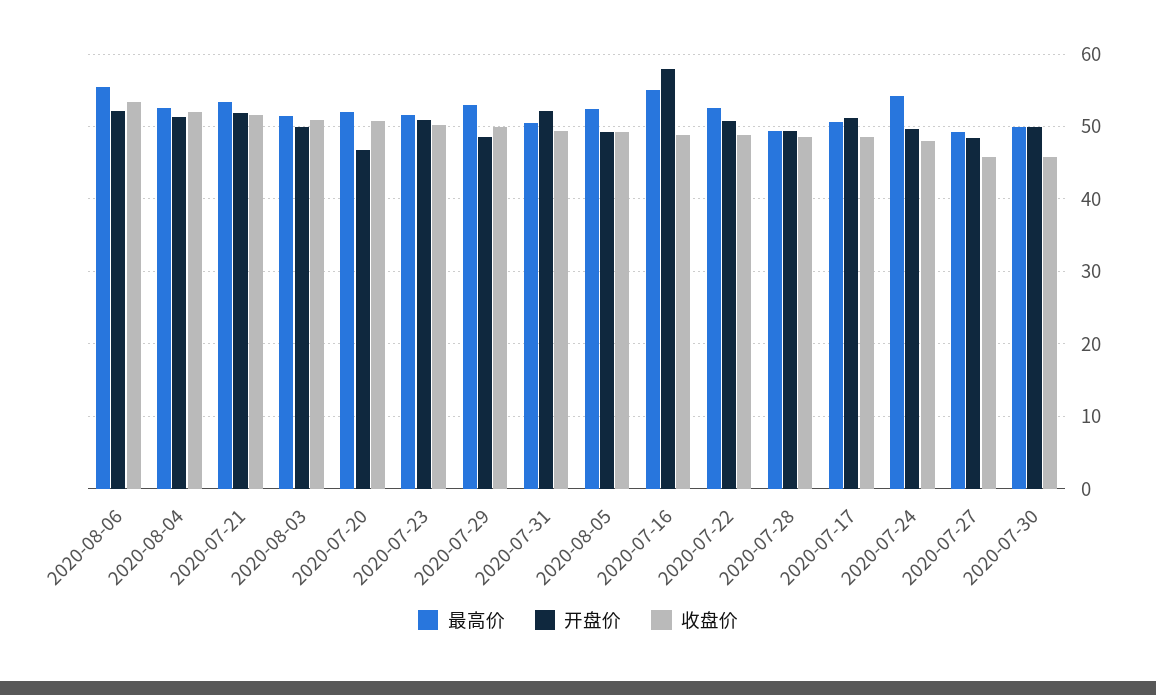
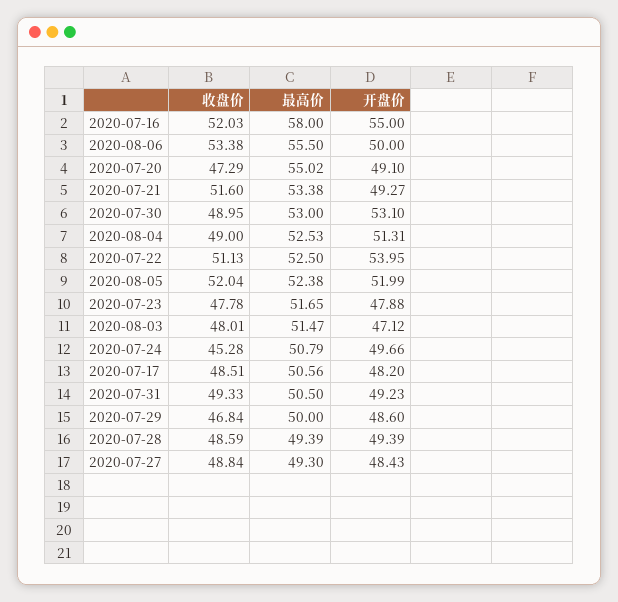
开盘价, 2020-08-06: 52 -> 50
收盘价, 2020-08-04: 52 -> 49
开盘价, 2020-07-21: 52 -> 49.27
开盘价, 2020-08-03: 50 -> 47.12
收盘价, 2020-08-03: 51 -> 48.01
最高价, 2020-07-20: 52 -> 55.02
开盘价, 2020-07-20: 47 -> 49.1
收盘价, 2020-07-20: 51 -> 47.29
开盘价, 2020-07-23: 51 -> 47.88
收盘价, 2020-07-23: 50 -> 47.78
最高价, 2020-07-29: 53 -> 50
收盘价, 2020-07-29: 50 -> 46.84
开盘价, 2020-07-31: 52 -> 49.23
开盘价, 2020-08-05: 49 -> 51.99
收盘价, 2020-08-05: 49 -> 52.04
最高价, 2020-07-16: 55 -> 58
开盘价, 2020-07-16: 58 -> 55
收盘价, 2020-07-16: 49 -> 52.03
开盘价, 2020-07-22: 51 -> 53.95
收盘价, 2020-07-22: 49 -> 51.13
开盘价, 2020-07-17: 51 -> 48.2
最高价, 2020-07-24: 54 -> 50.79
收盘价, 2020-07-24: 48 -> 45.28
收盘价, 2020-07-27: 46 -> 48.84
最高价, 2020-07-30: 50 -> 53
开盘价, 2020-07-30: 50 -> 53.1
收盘价, 2020-07-30: 46 -> 48.95

